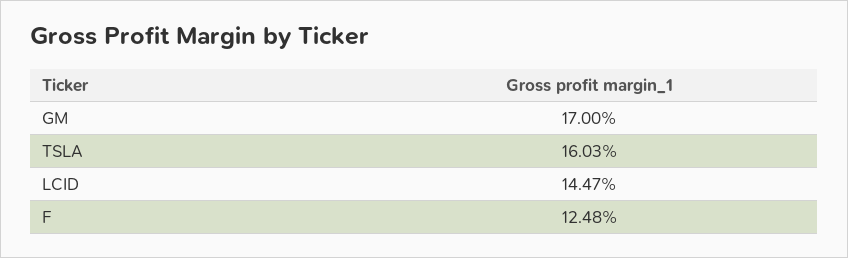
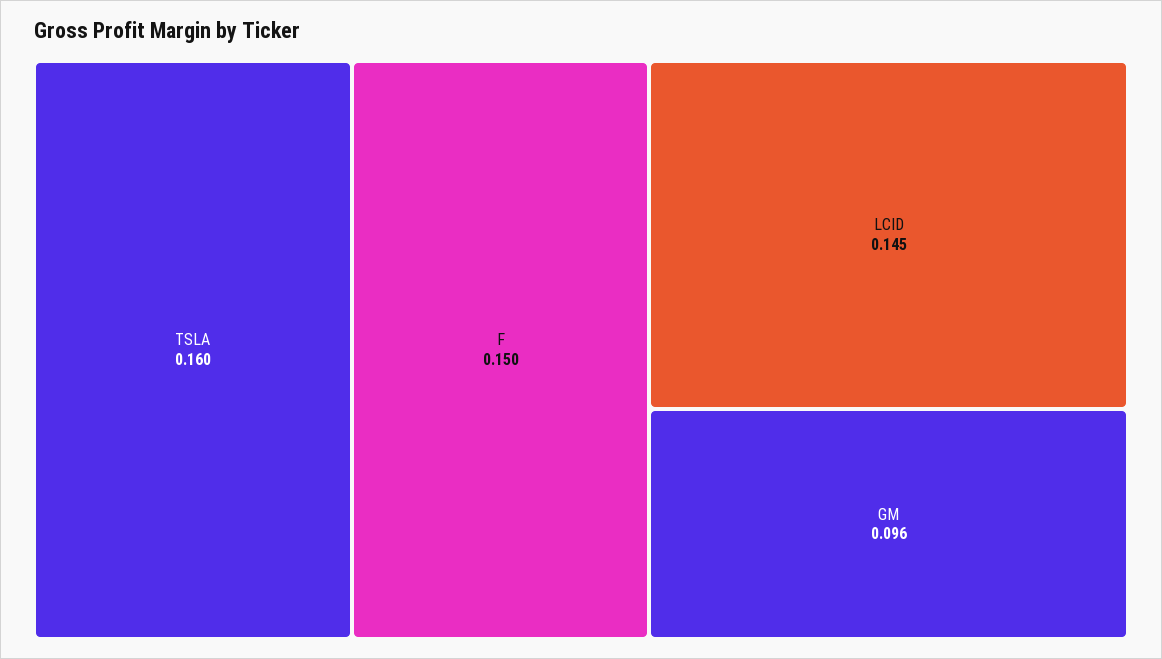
GM: 0.17 -> 0.096
F: 0.1248 -> 0.15

